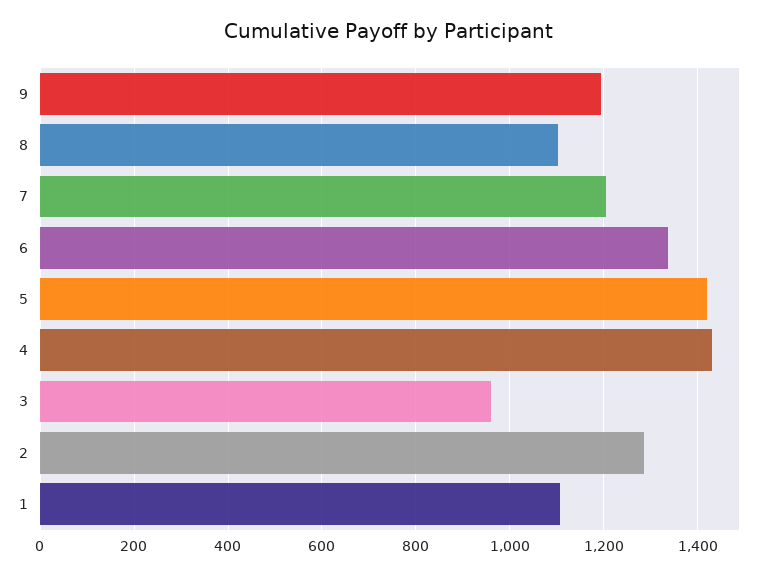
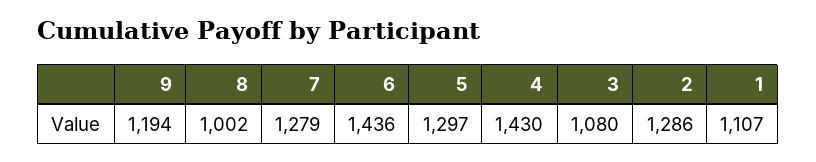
8: 1100 -> 1002
7: 1200 -> 1279
6: 1340 -> 1436
5: 1420 -> 1297
3: 960 -> 1080

